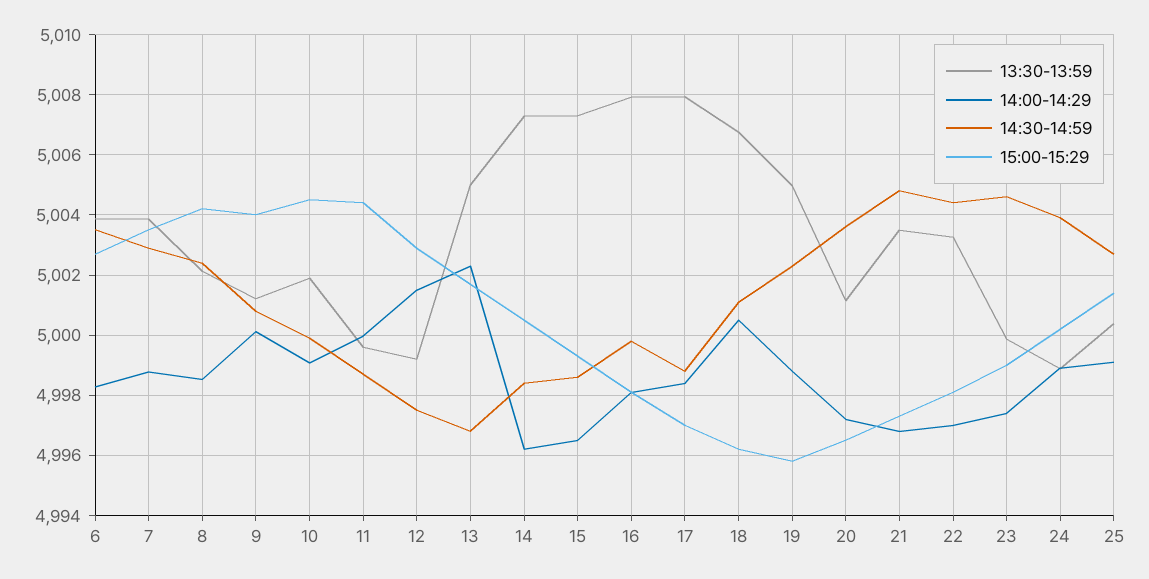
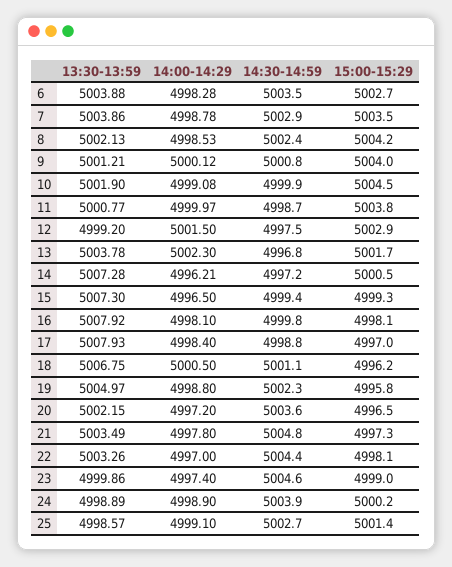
13:30-13:59, 11: 4999.6 -> 5000.77
15:00-15:29, 11: 5004.4 -> 5003.8
13:30-13:59, 13: 5005 -> 5003.78
14:30-14:59, 14: 4998.4 -> 4997.2
14:30-14:59, 15: 4998.6 -> 4999.4
13:30-13:59, 20: 5001.2 -> 5002.15
14:00-14:29, 21: 4996.8 -> 4997.8
13:30-13:59, 25: 5000.4 -> 4998.57

